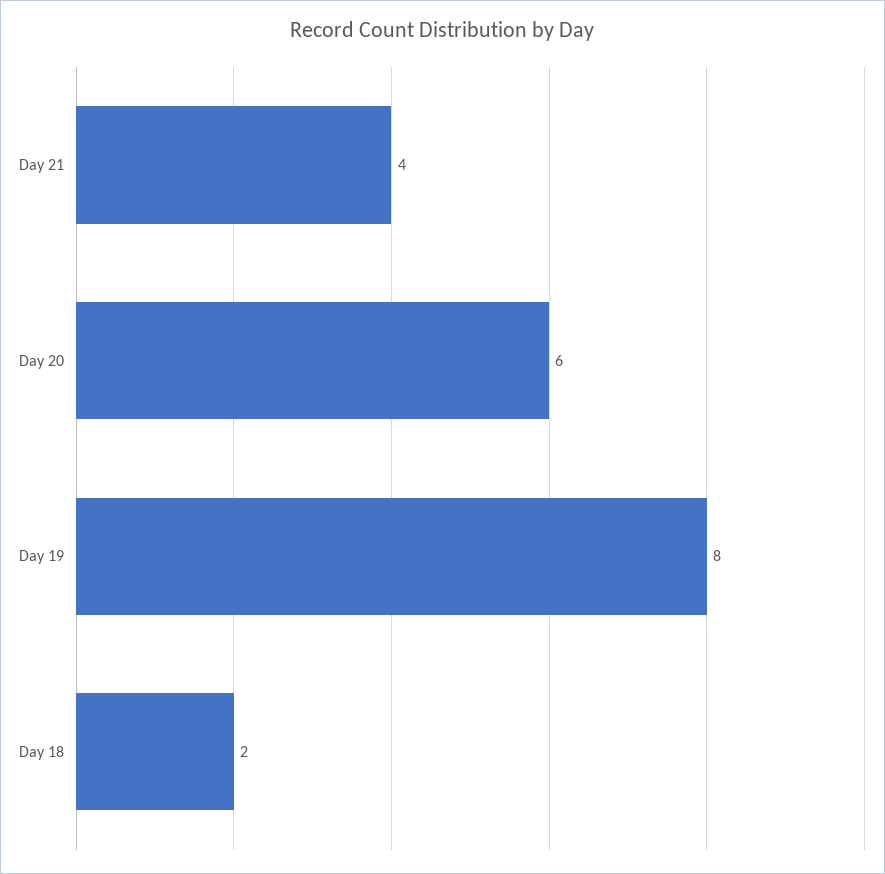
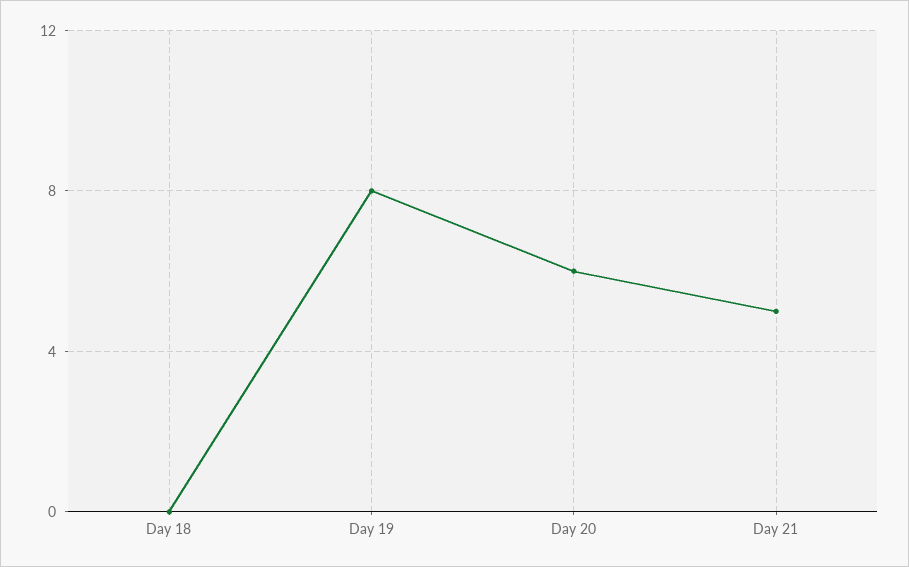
Day 21: 4 -> 5
Day 18: 2 -> 0

